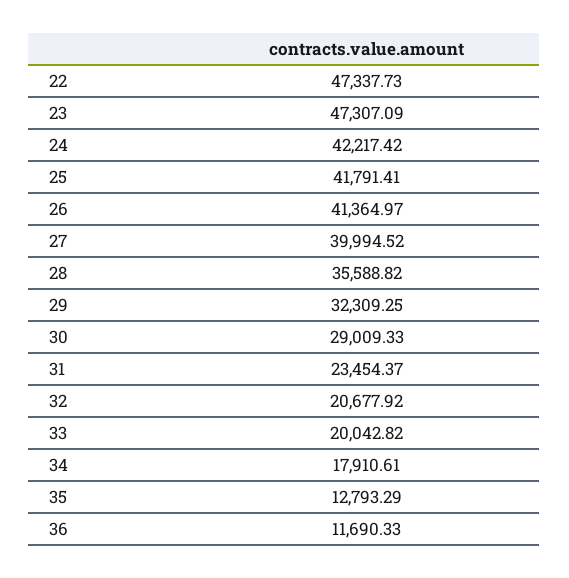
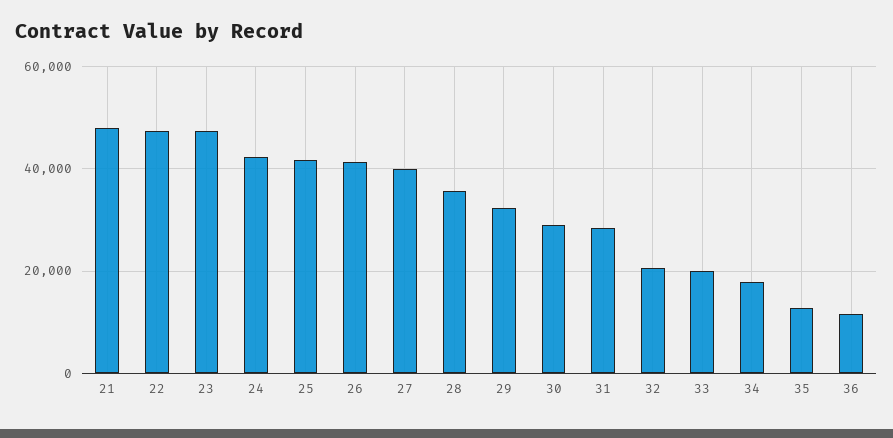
31: 23454.37 -> 28000
21: none -> 48000

